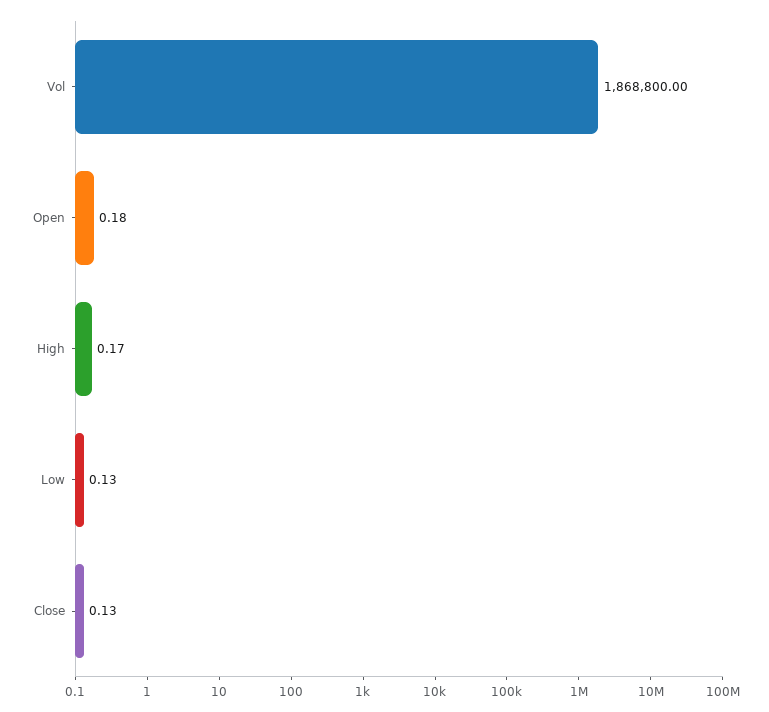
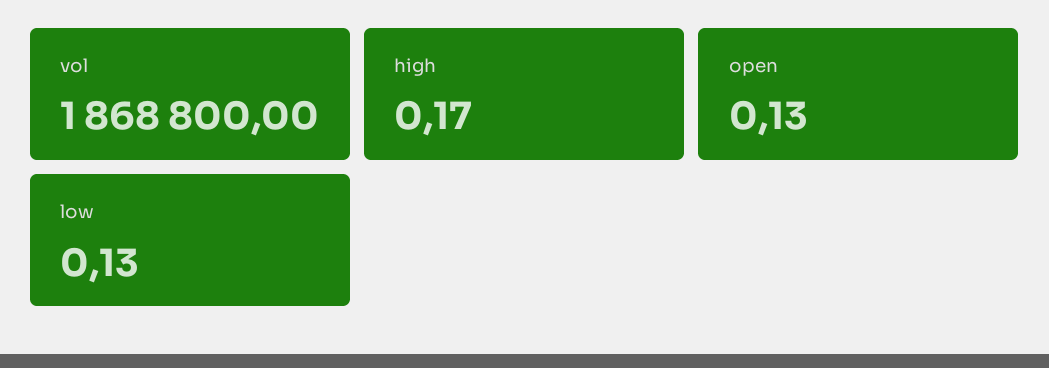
Open: 0.18 -> 0.13
Close: 0.13 -> none

